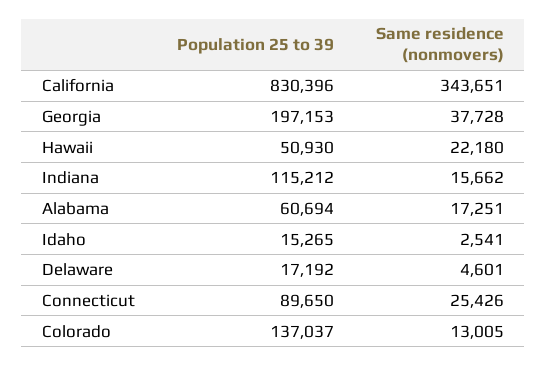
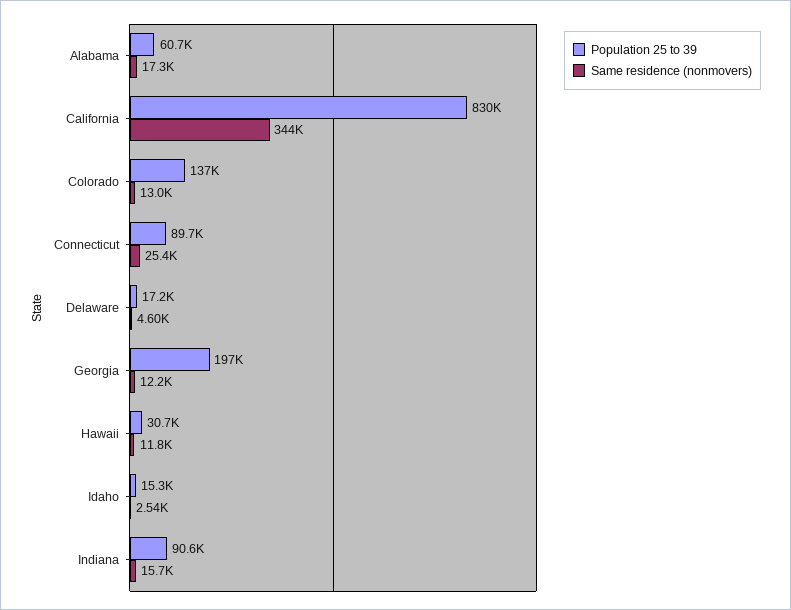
Same residence (nonmovers), Georgia: 37728 -> 12200
Population 25 to 39, Hawaii: 50930 -> 30700
Same residence (nonmovers), Hawaii: 22180 -> 11800
Population 25 to 39, Indiana: 115212 -> 90600

